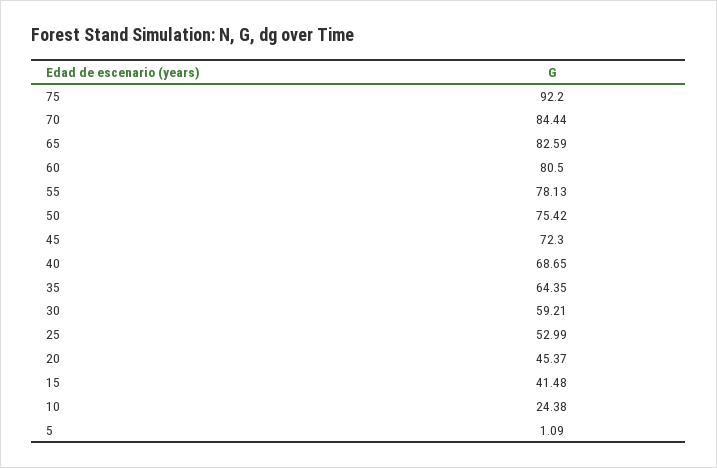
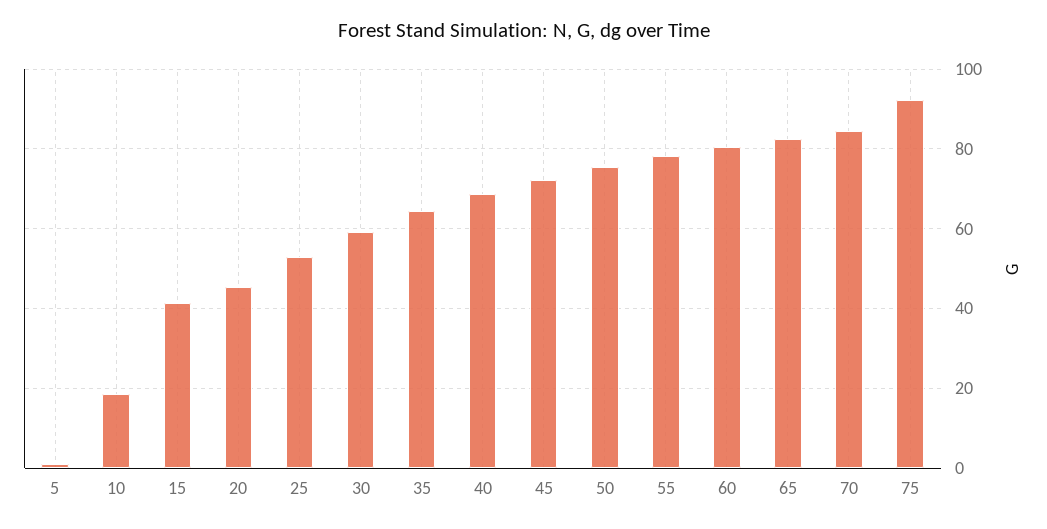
10: 24.38 -> 18

